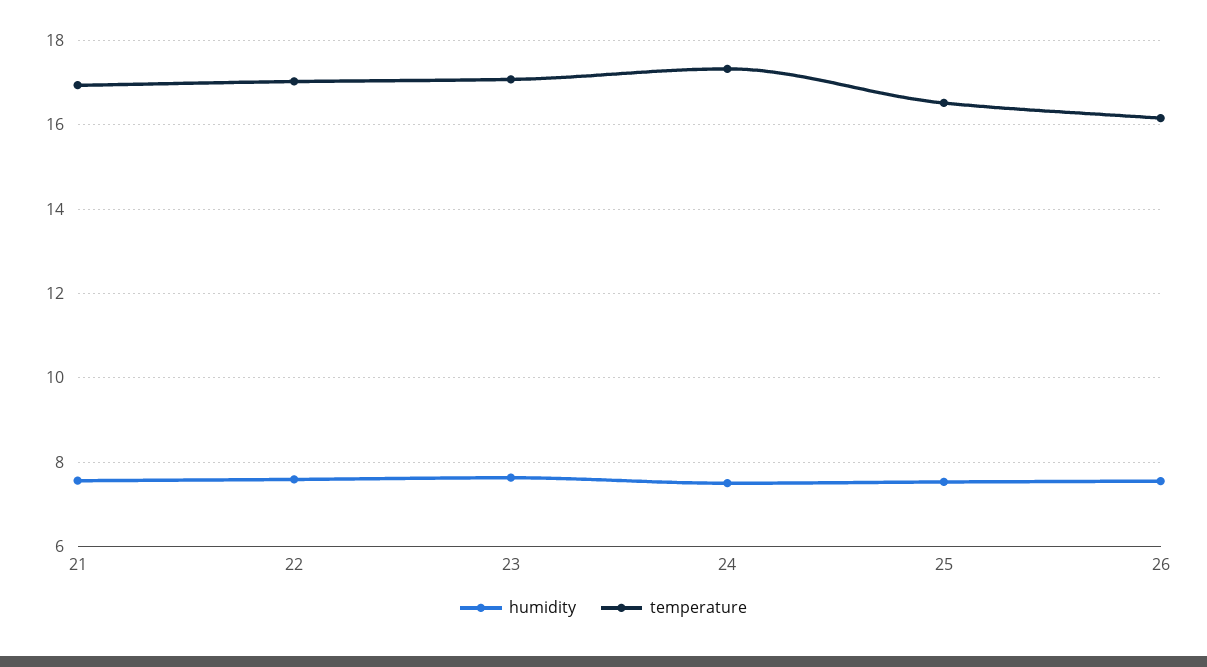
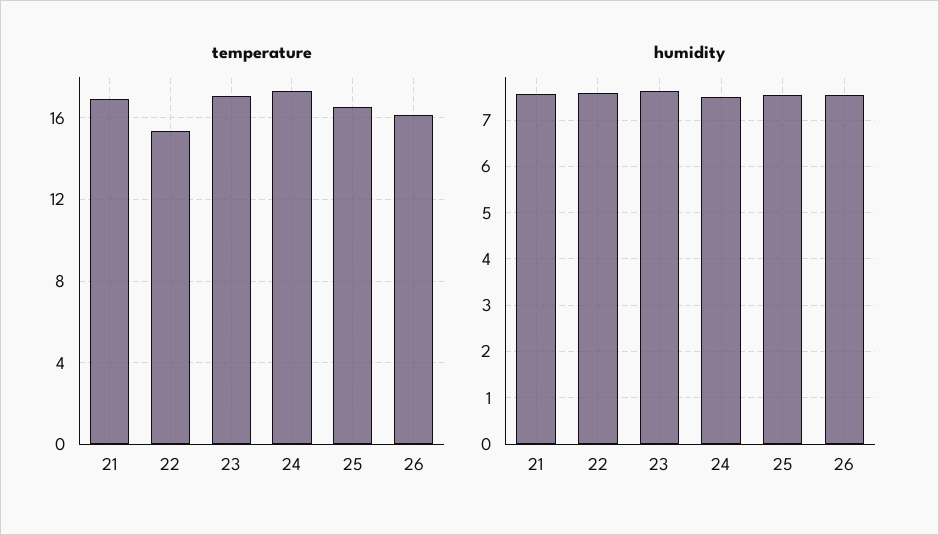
temperature, 22: 17 -> 15.5

